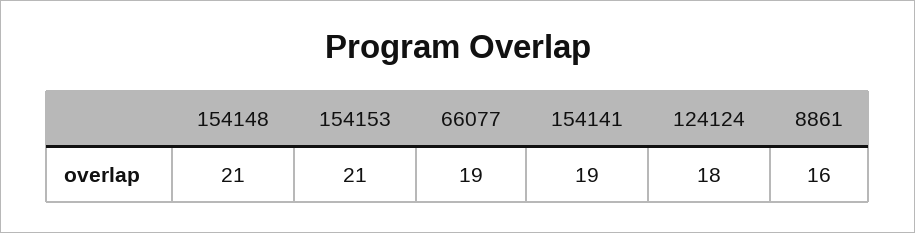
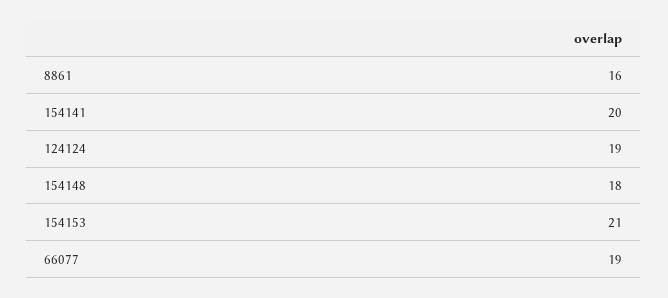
154148: 21 -> 18
154141: 19 -> 20
124124: 18 -> 19

